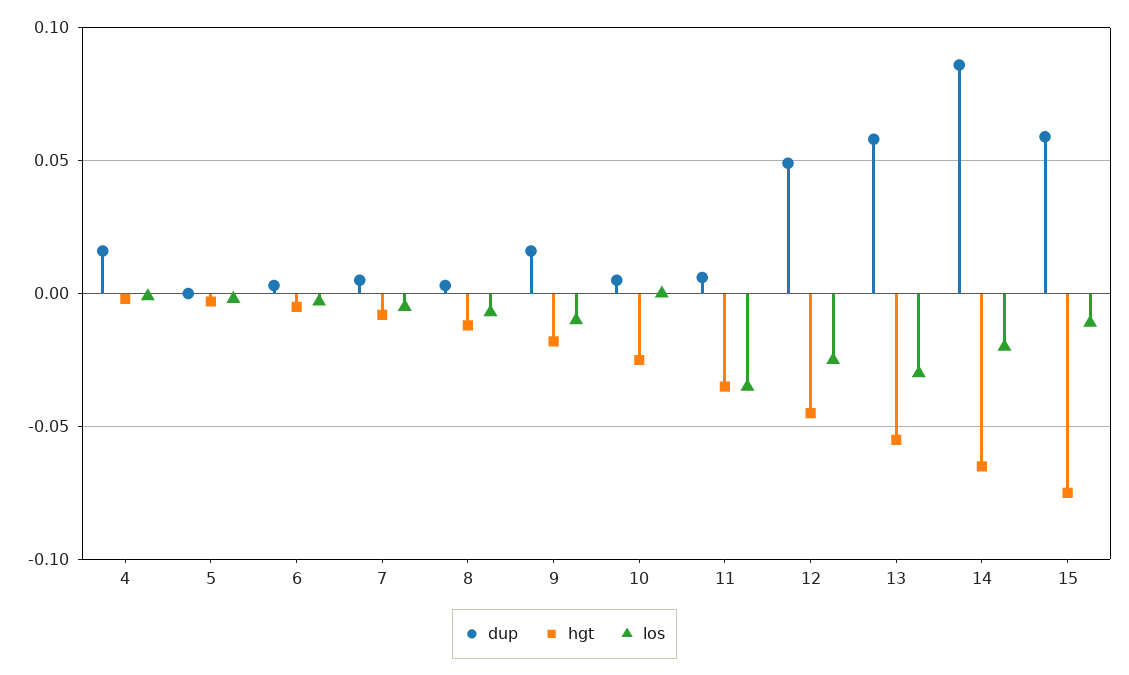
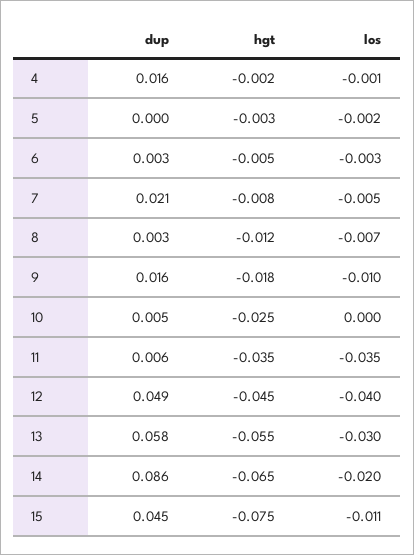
dup, 7: 0.005 -> 0.021
los, 12: -0.025 -> -0.04
dup, 15: 0.06 -> 0.045

